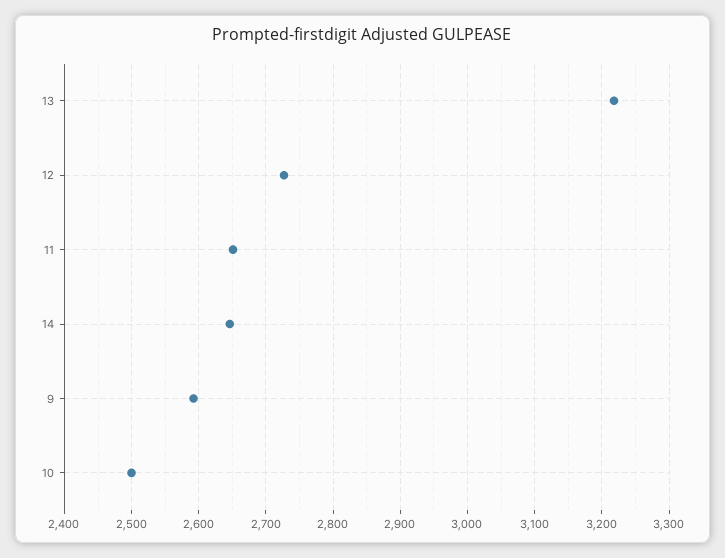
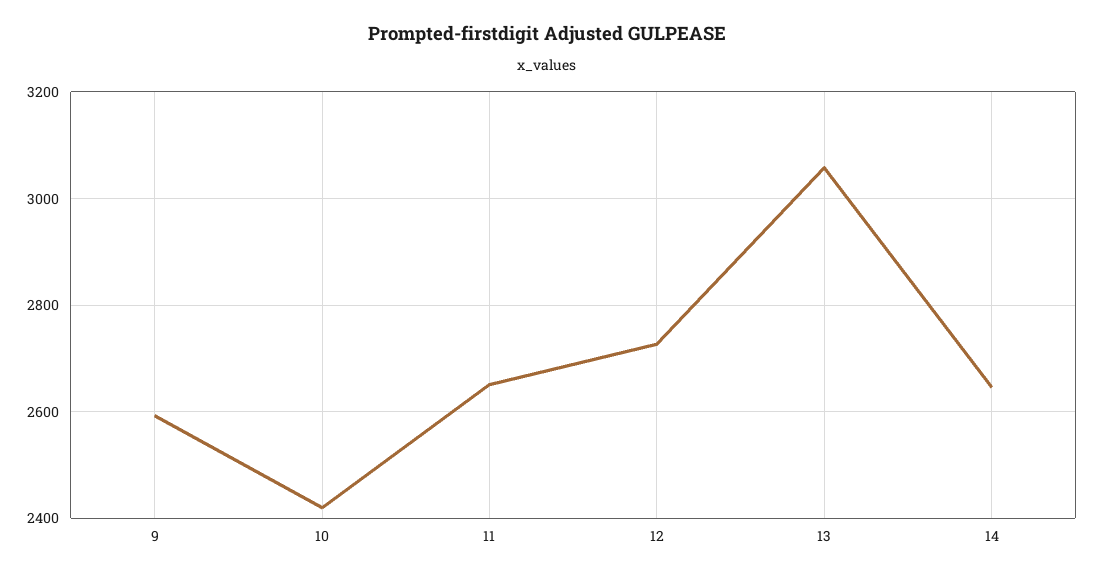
13: 3220 -> 3060
10: 2500 -> 2420

